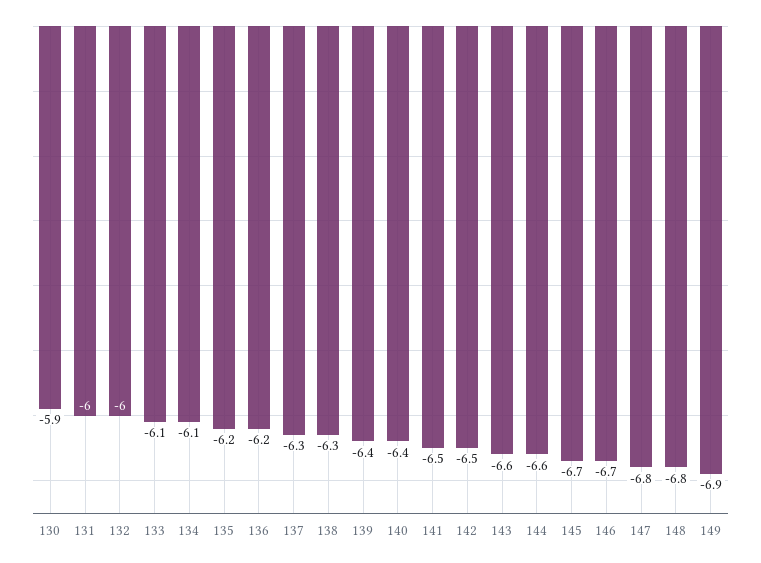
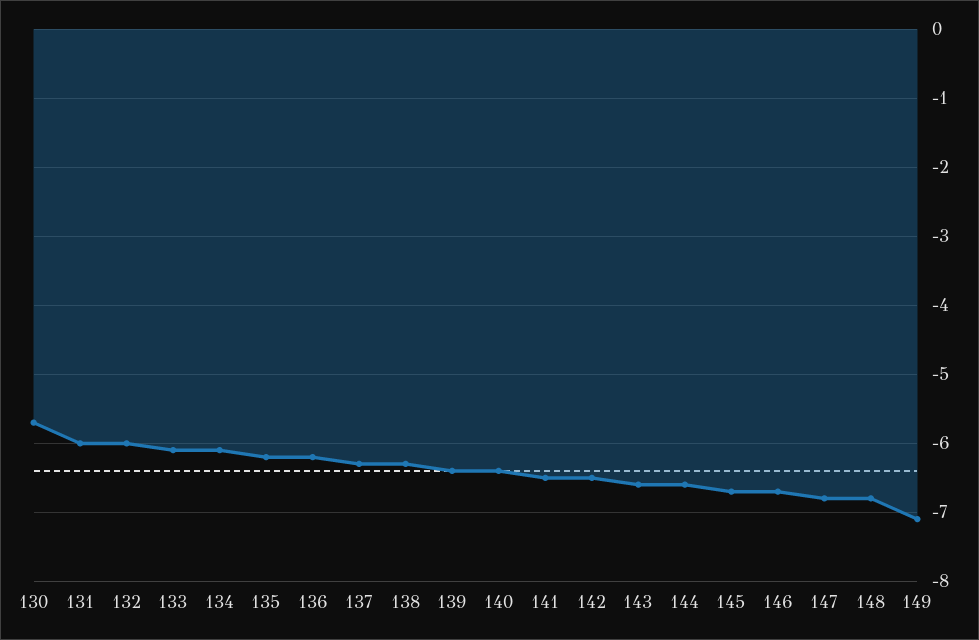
130: -5.9 -> -5.7
149: -6.9 -> -7.1

